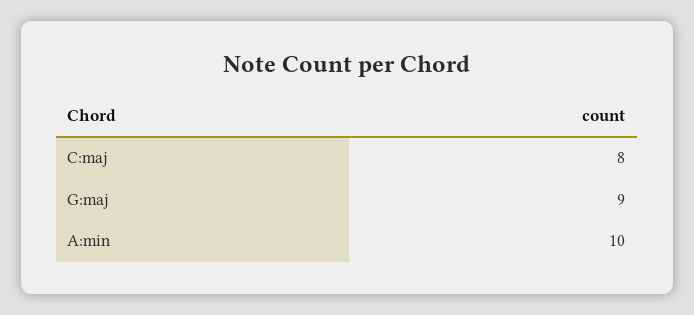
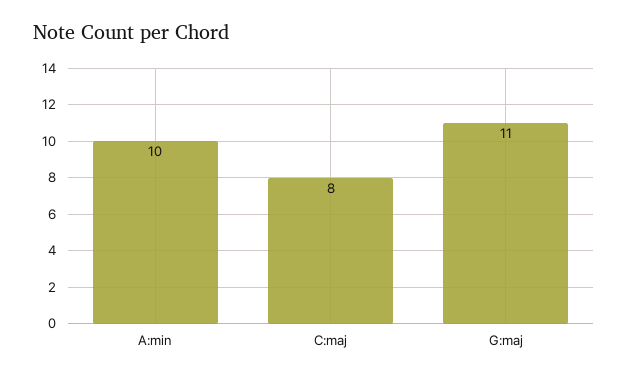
G:maj: 9 -> 11

